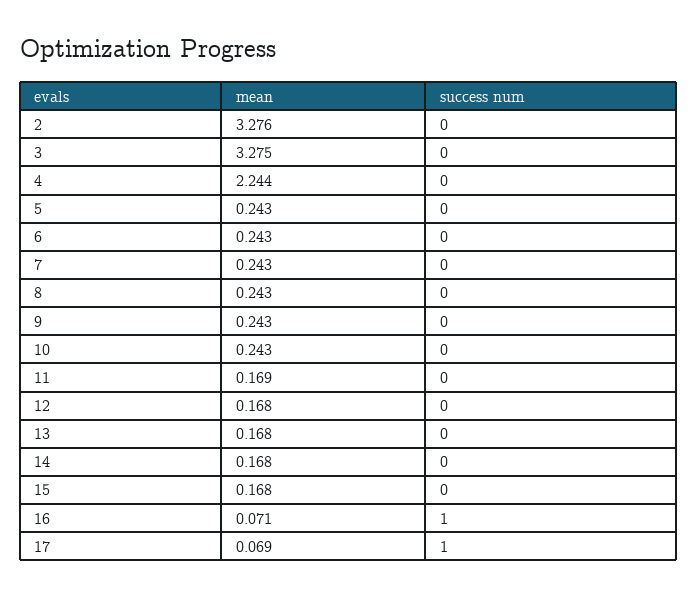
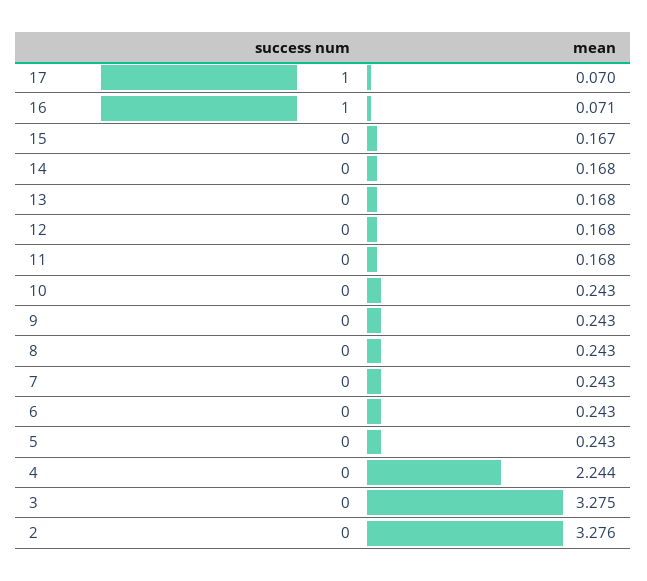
mean, 11: 0.169 -> 0.168
mean, 15: 0.168 -> 0.167
mean, 17: 0.069 -> 0.07

